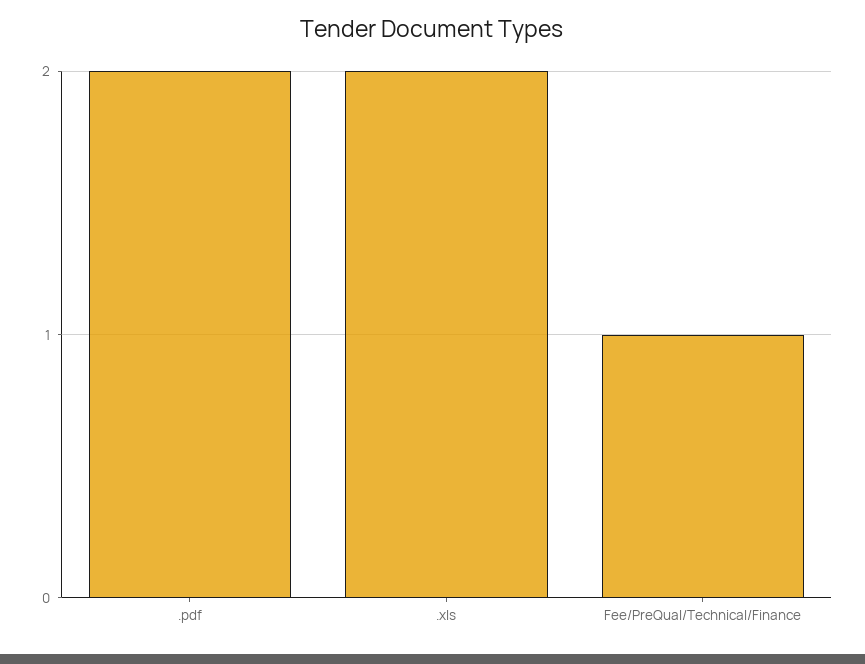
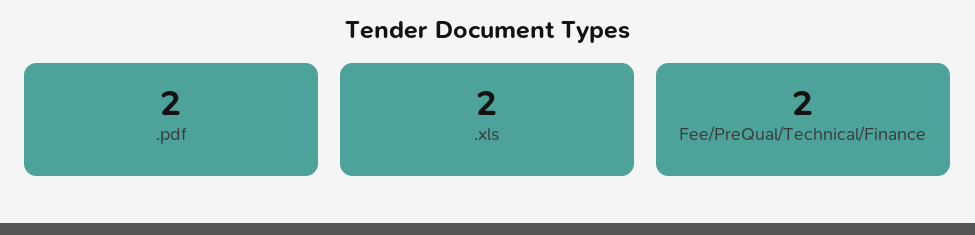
Fee/PreQual/Technical/Finance: 1 -> 2

